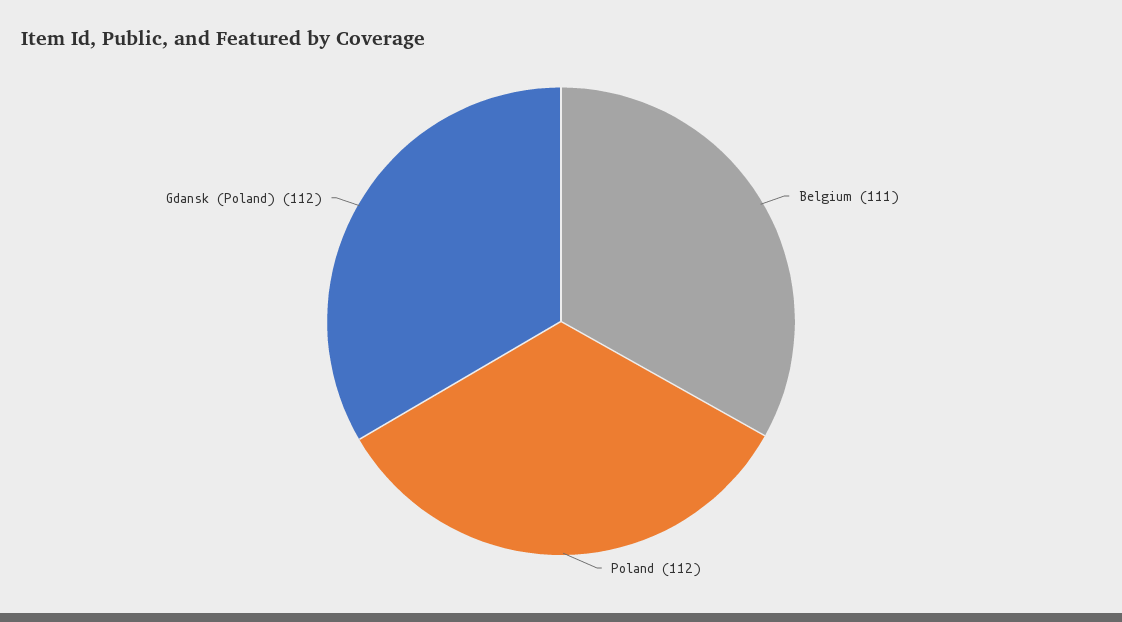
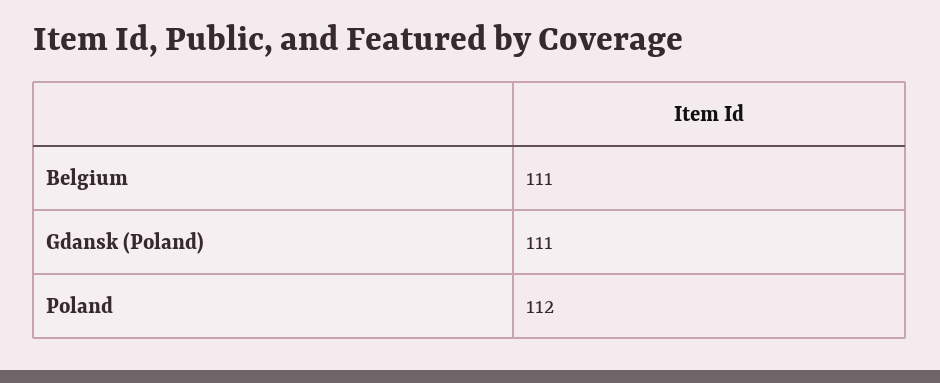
Gdansk (Poland): 112 -> 111

